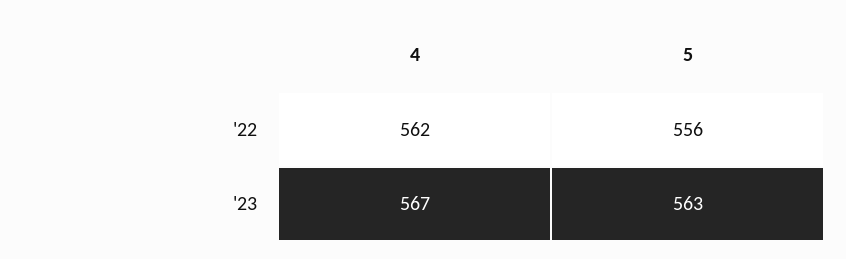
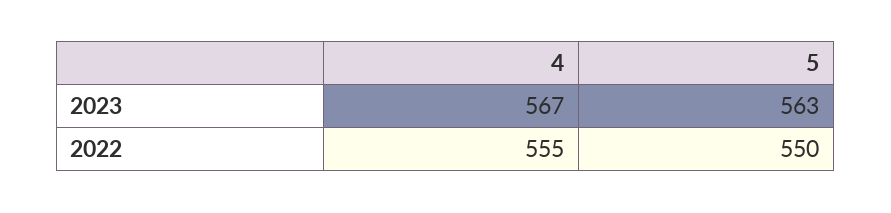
4, '22: 562 -> 555
5, '22: 556 -> 550

